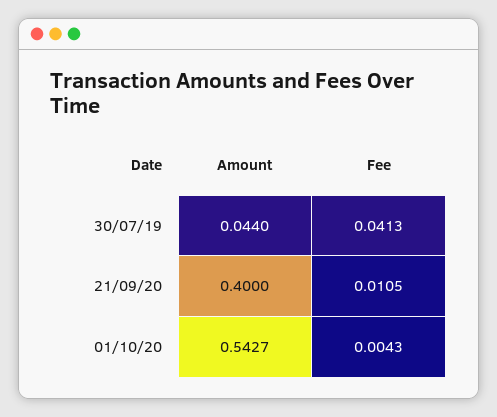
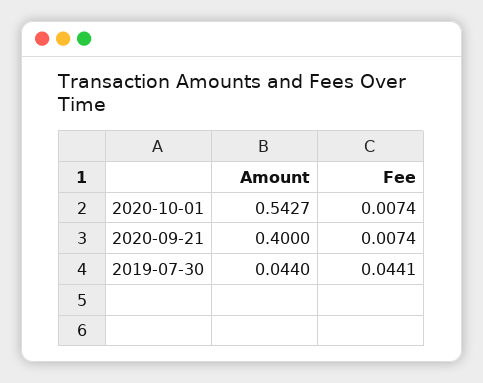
Fee, 30/07/19: 0.0413 -> 0.0441
Fee, 21/09/20: 0.0105 -> 0.0074
Fee, 01/10/20: 0.0043 -> 0.0074

